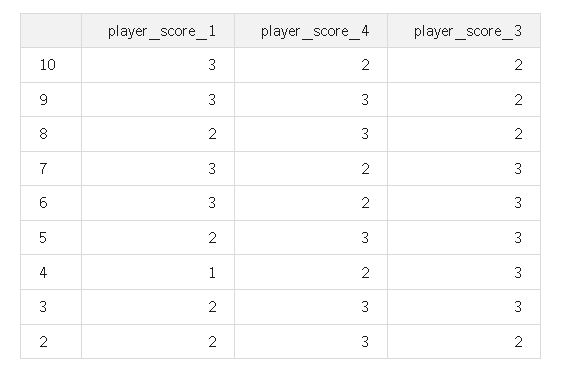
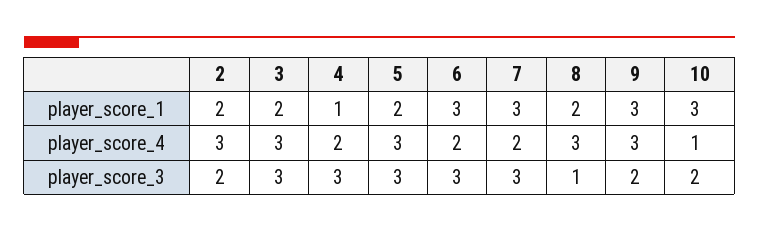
player_score_4, 10: 2 -> 1
player_score_3, 8: 2 -> 1

